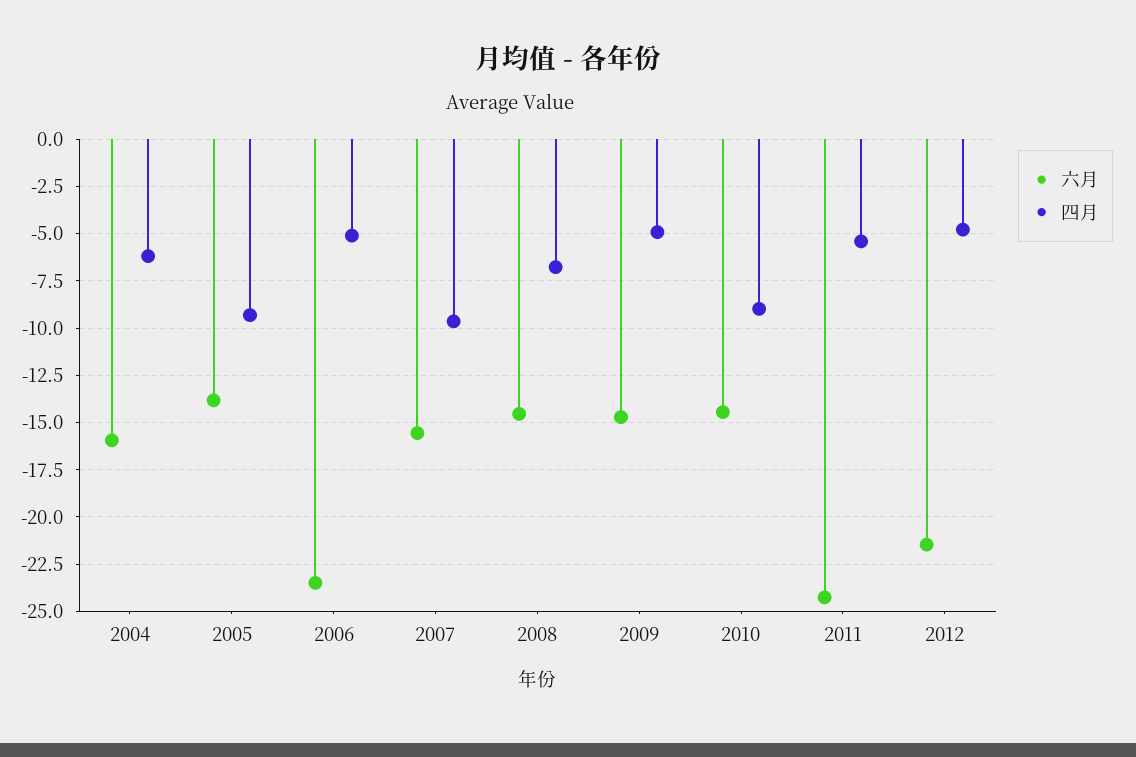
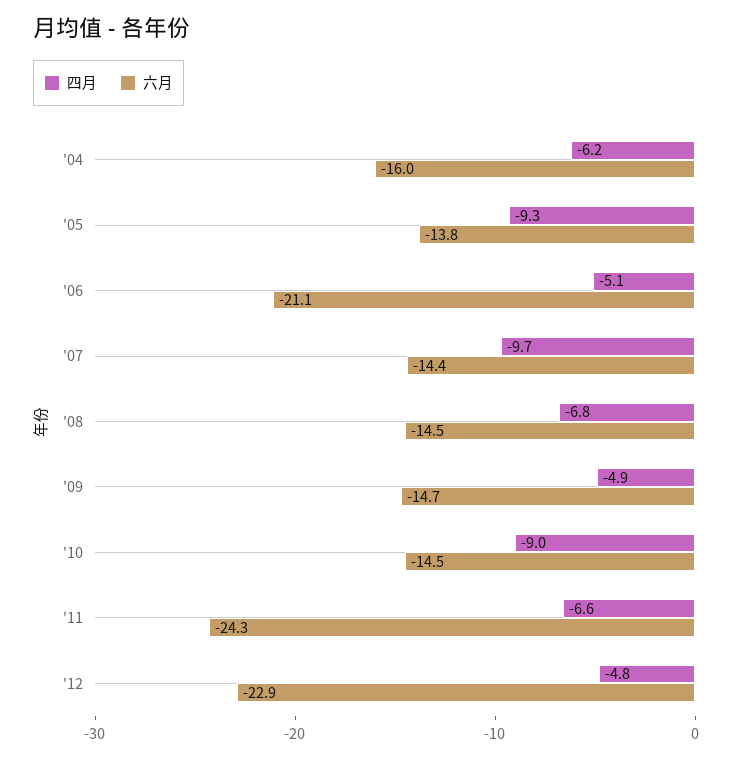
六月, 2006: -23.5 -> -21.1
六月, 2007: -15.5 -> -14.4
四月, 2011: -5.5 -> -6.6
六月, 2012: -21.5 -> -22.9

